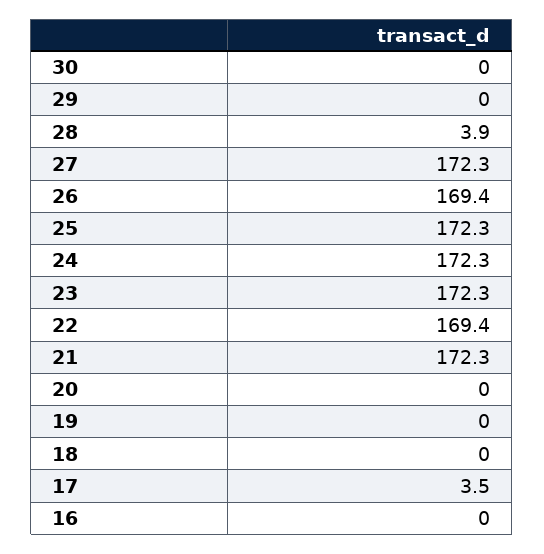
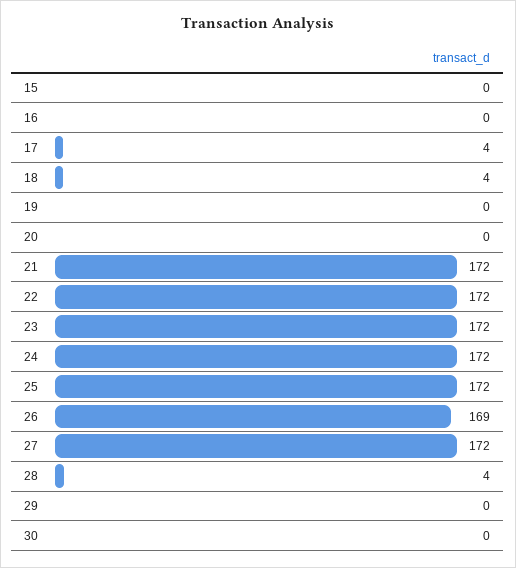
22: 169.4 -> 172
18: 0 -> 4
15: none -> 0

